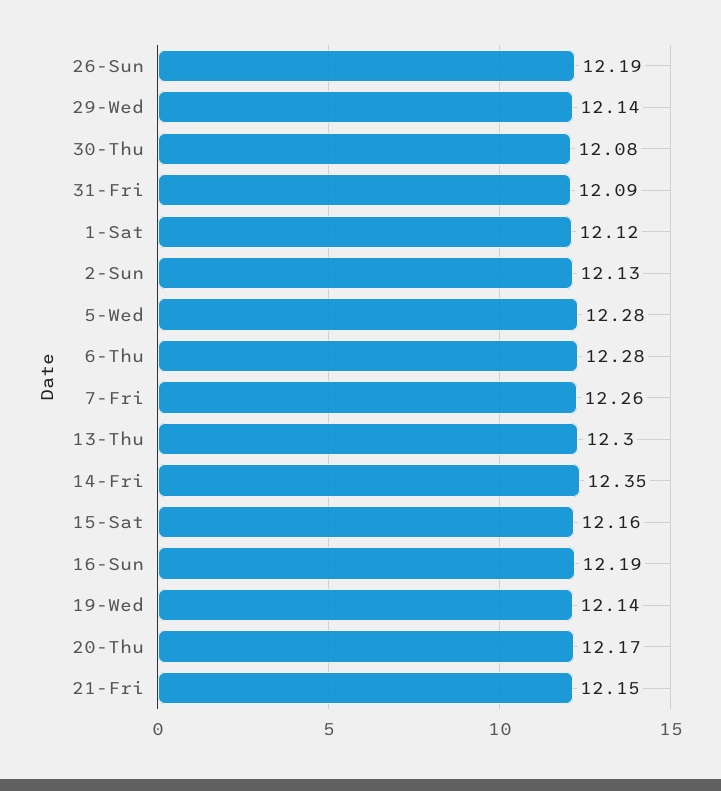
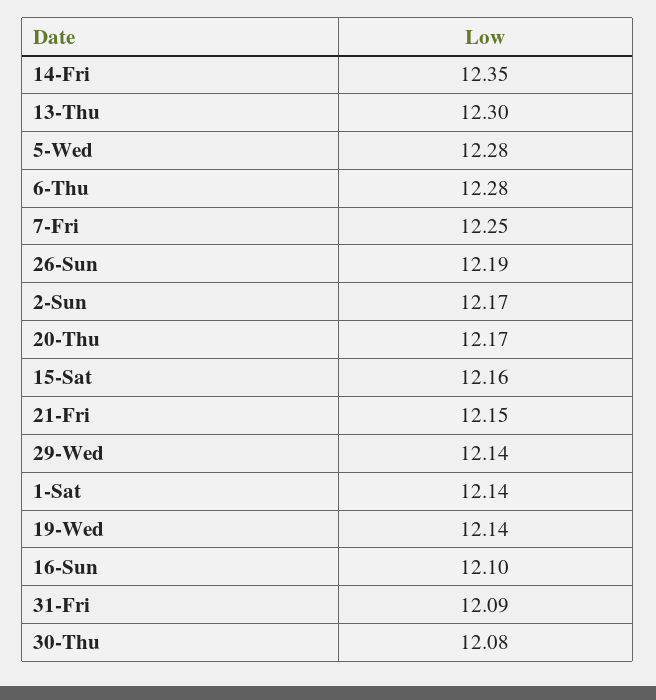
1-Sat: 12.12 -> 12.14
2-Sun: 12.13 -> 12.17
7-Fri: 12.26 -> 12.25
16-Sun: 12.19 -> 12.1

